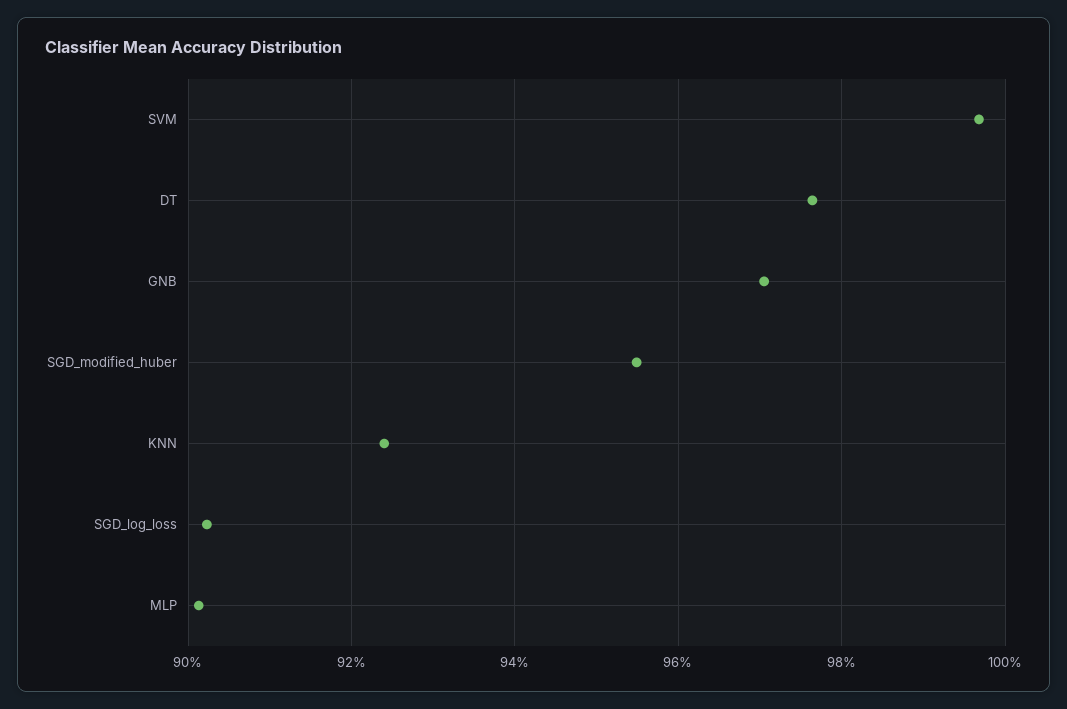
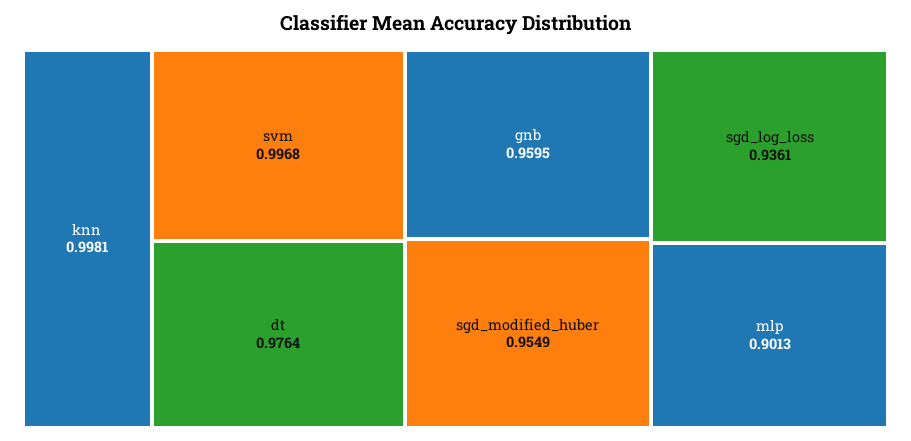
GNB: 0.97 -> 0.9595
KNN: 0.924 -> 0.9981
SGD_log_loss: 0.902 -> 0.9361

